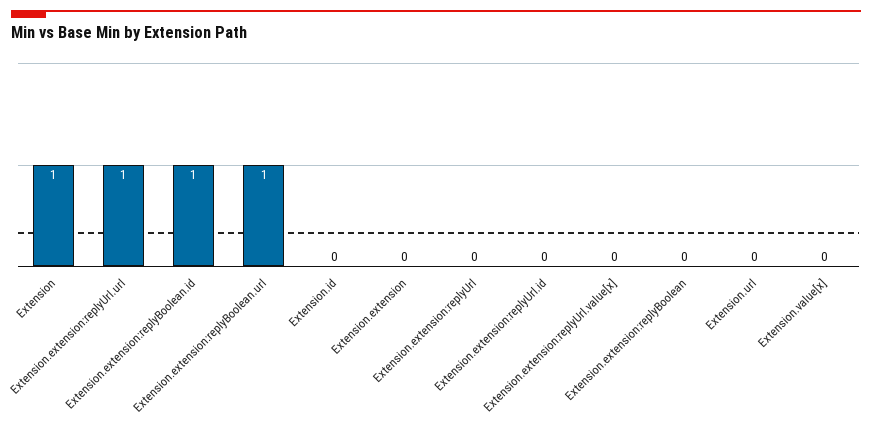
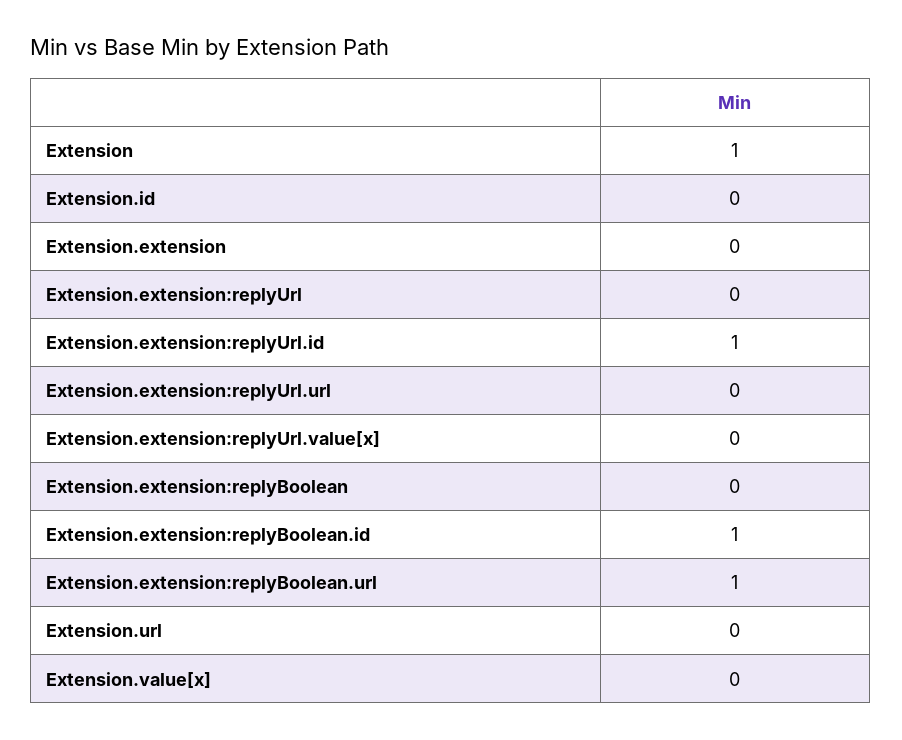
Extension.extension:replyUrl.url: 1 -> 0
Extension.extension:replyUrl.id: 0 -> 1

